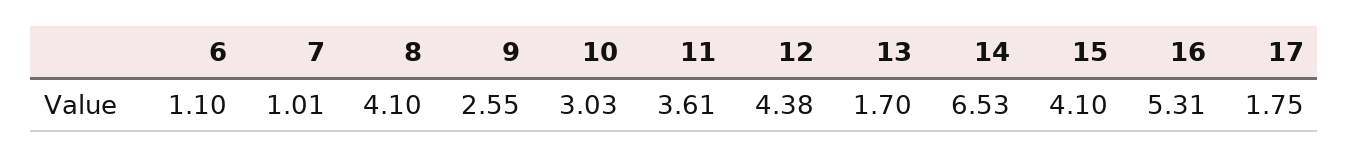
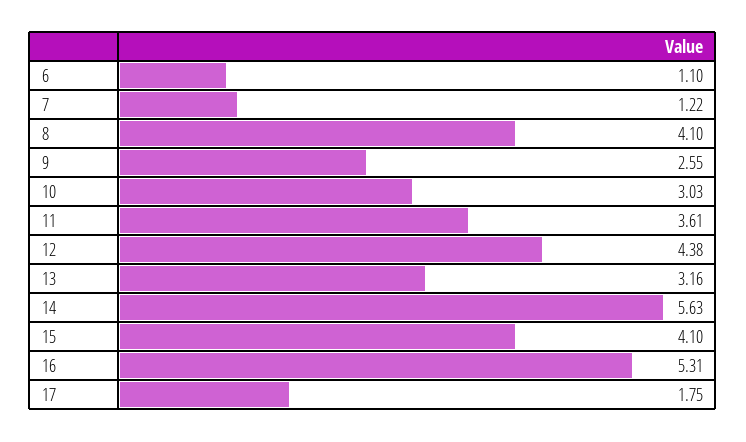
7: 1.01 -> 1.22
13: 1.7 -> 3.16
14: 6.53 -> 5.63

